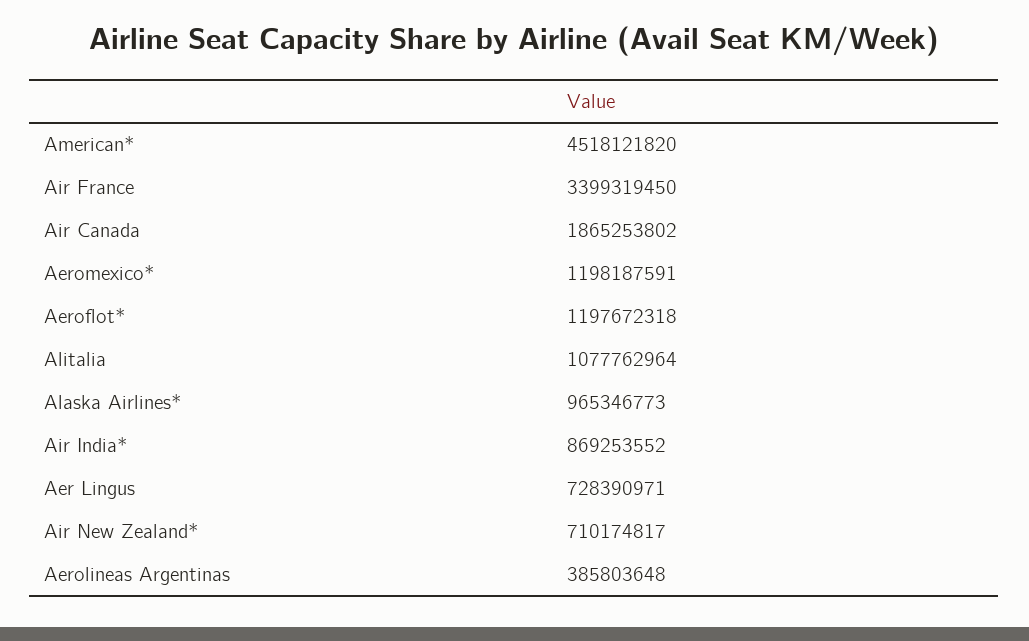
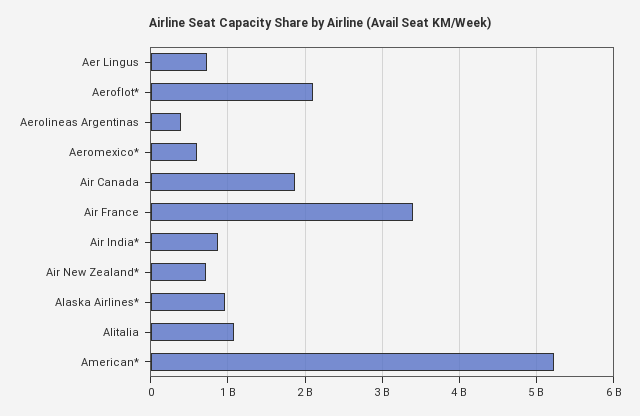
American*: 4518121820 -> 5200000000
Aeromexico*: 1198187591 -> 600000000
Aeroflot*: 1197672318 -> 2100000000

